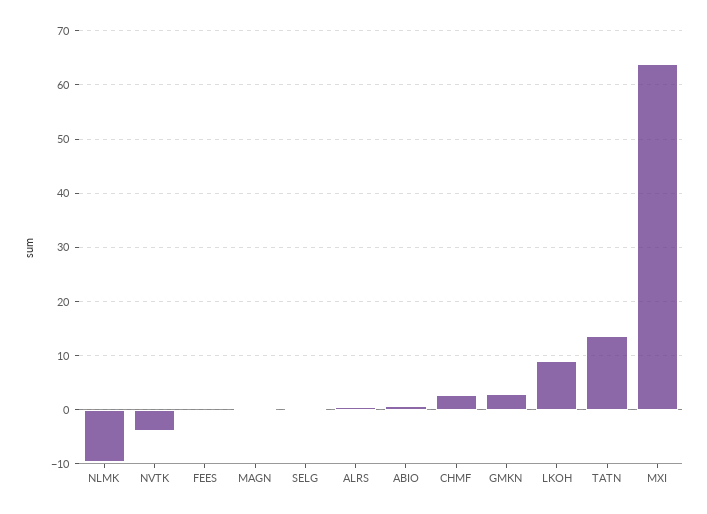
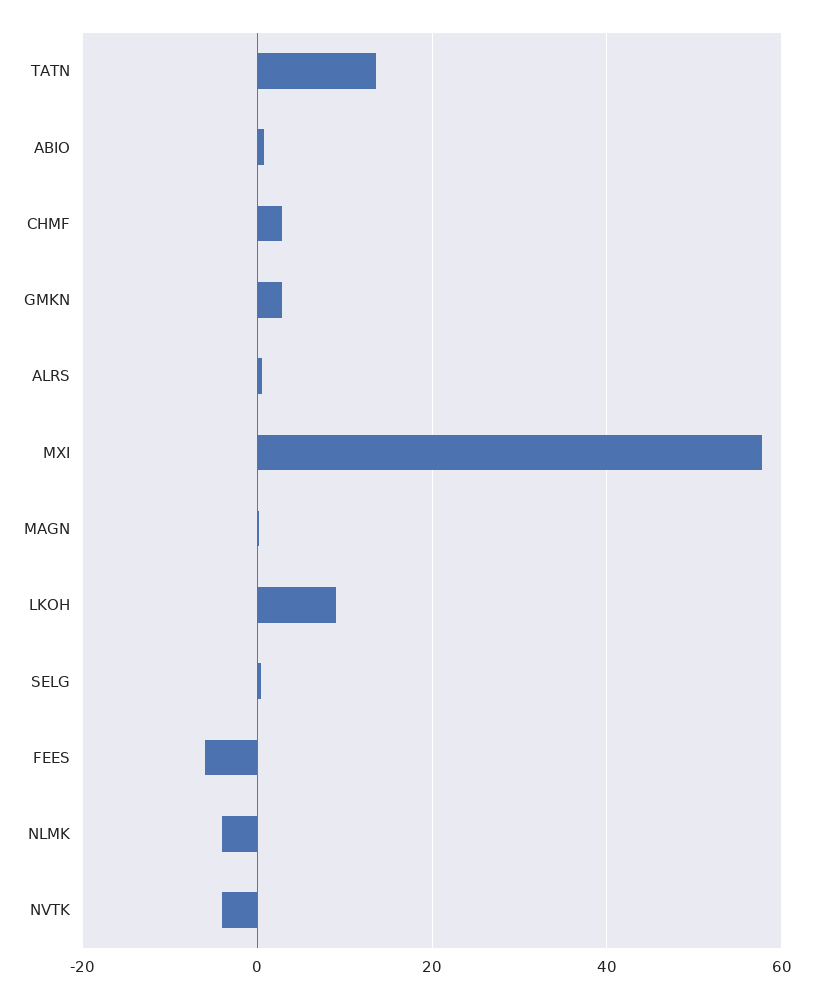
NLMK: -10 -> -4
FEES: 0 -> -6
MXI: 64 -> 58

